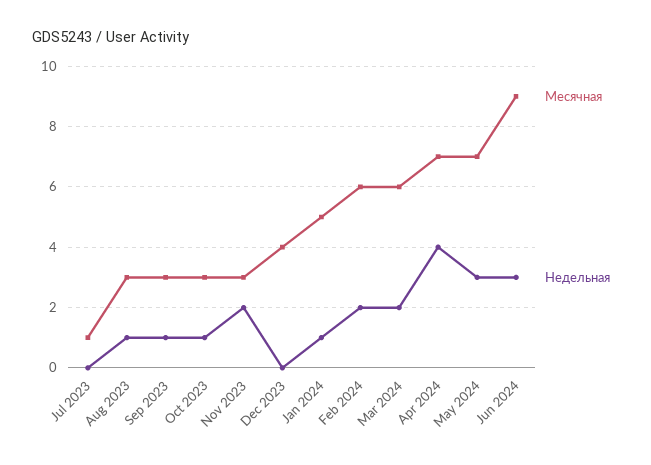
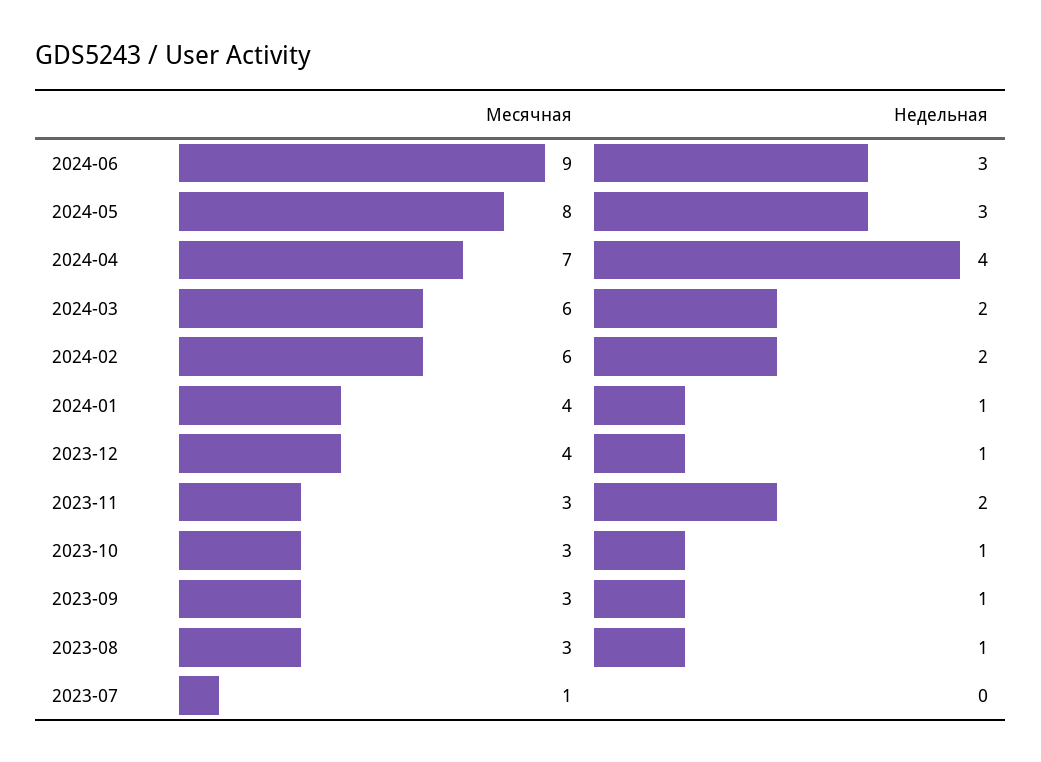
Недельная, Dec 2023: 0 -> 1
Месячная, Jan 2024: 5 -> 4
Месячная, May 2024: 7 -> 8

